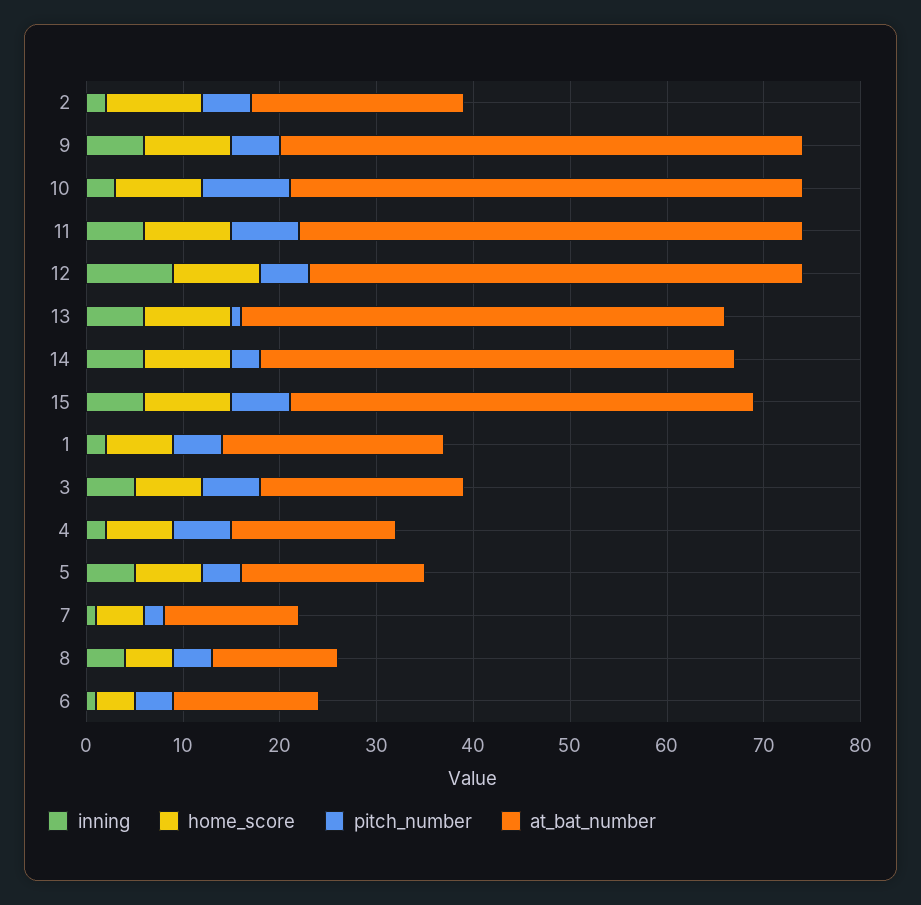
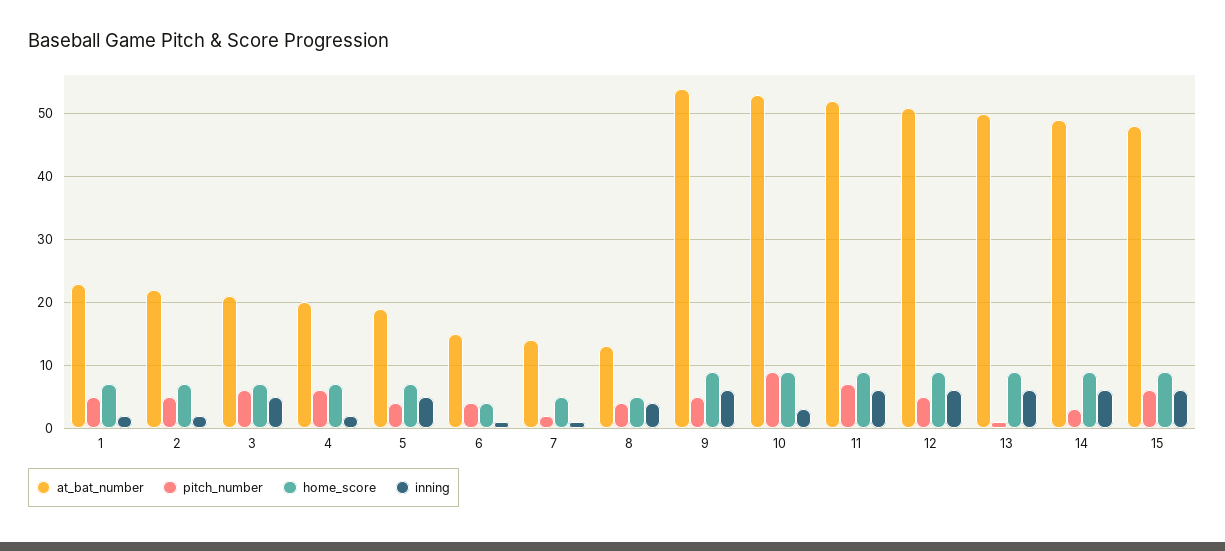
home_score, 2: 10 -> 7
inning, 12: 9 -> 6
at_bat_number, 4: 17 -> 20

